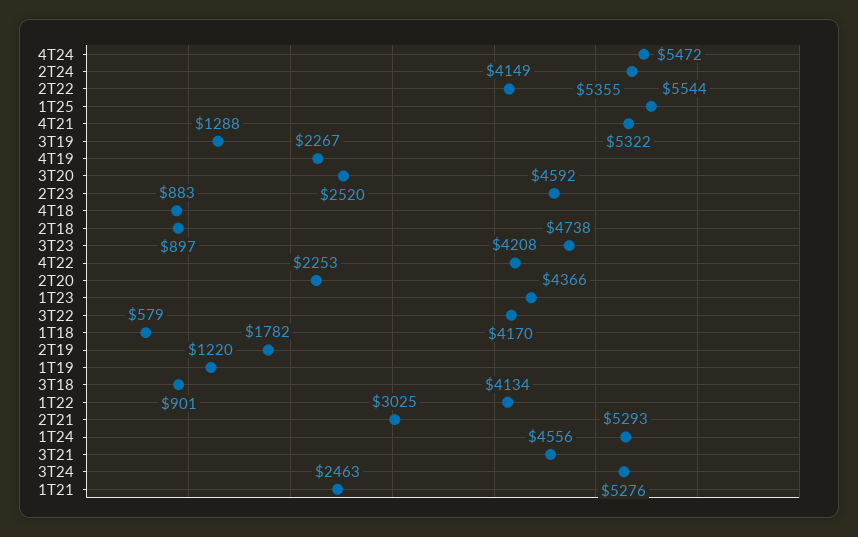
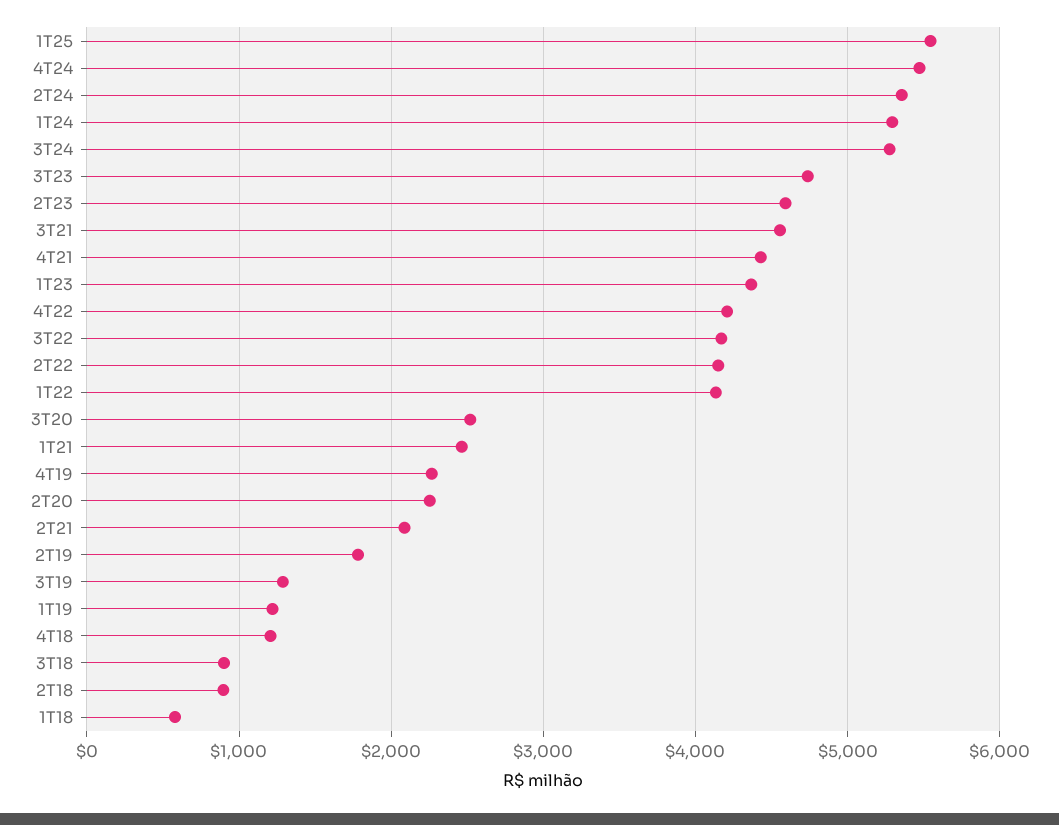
4T21: 5322 -> 4400
4T18: 883 -> 1200
2T21: 3025 -> 2100

